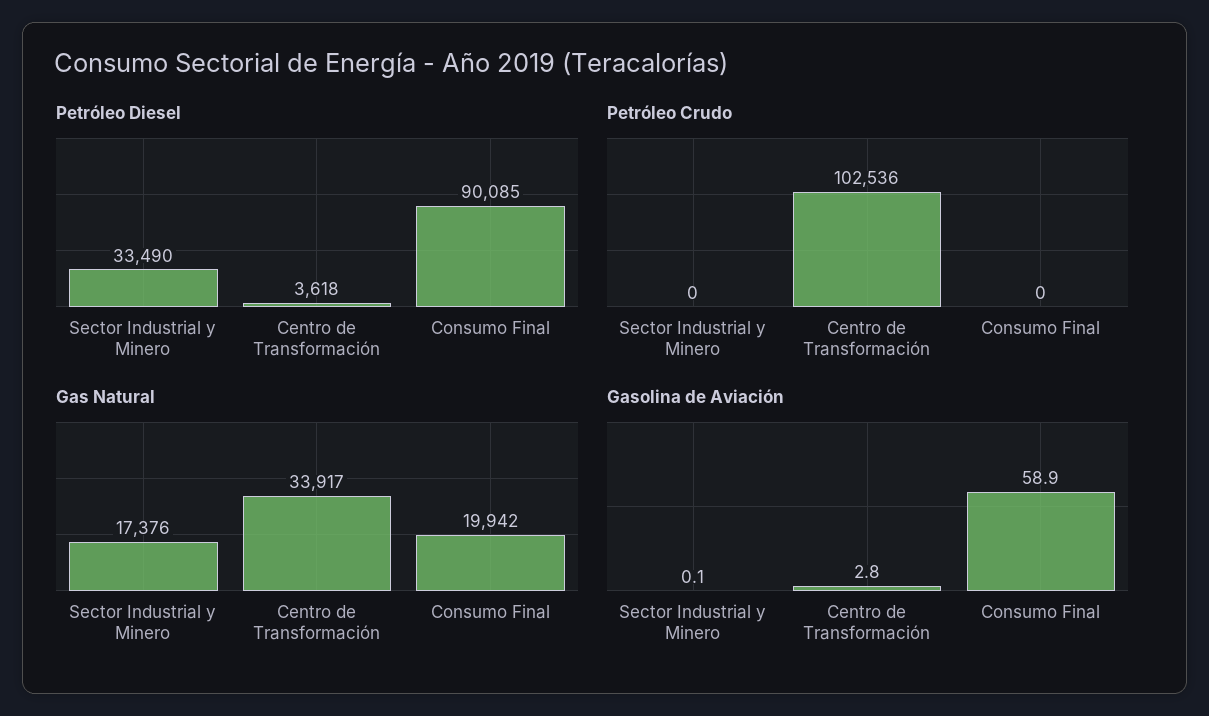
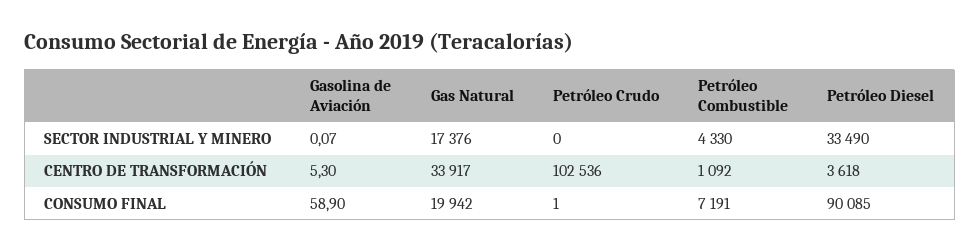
Petróleo Crudo, Consumo Final: 0 -> 1
Gasolina de Aviación, Centro de Transformación: 2.8 -> 5.3
Petróleo Combustible, Sector Industrial y Minero: none -> 4330
Petróleo Combustible, Centro de Transformación: none -> 1092
Petróleo Combustible, Consumo Final: none -> 7191

